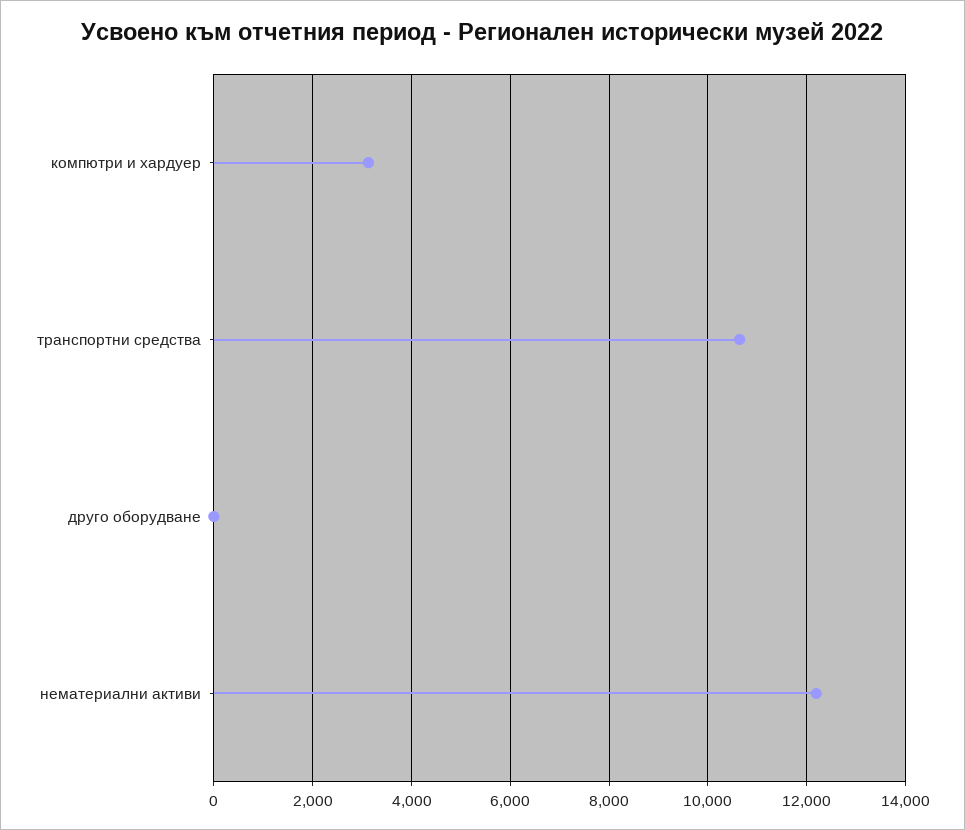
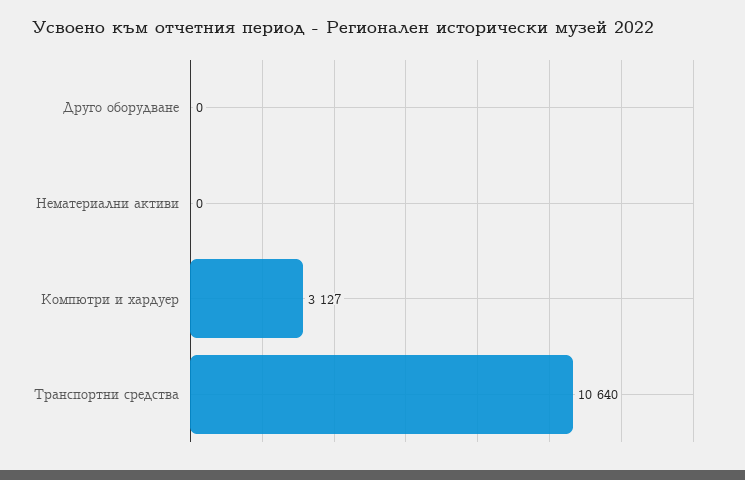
нематериални активи: 12200 -> 0

